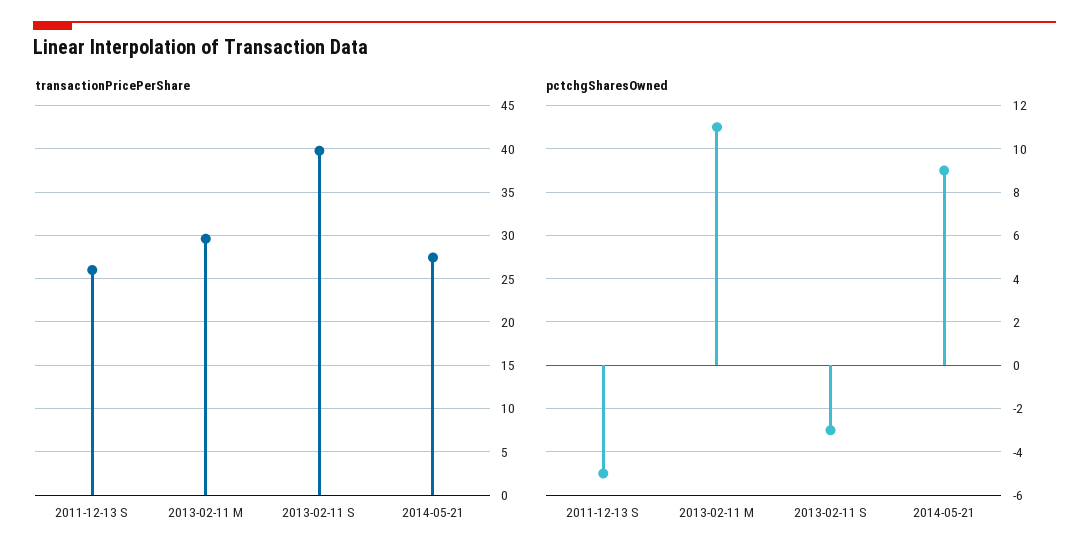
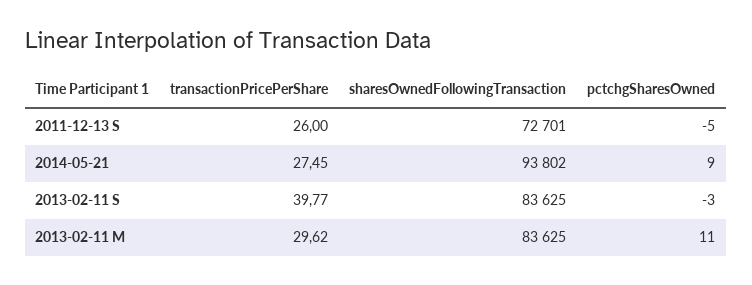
sharesOwnedFollowingTransaction, 2011-12-13 S: none -> 72701
sharesOwnedFollowingTransaction, 2014-05-21: none -> 93802
sharesOwnedFollowingTransaction, 2013-02-11 S: none -> 83625
sharesOwnedFollowingTransaction, 2013-02-11 M: none -> 83625

